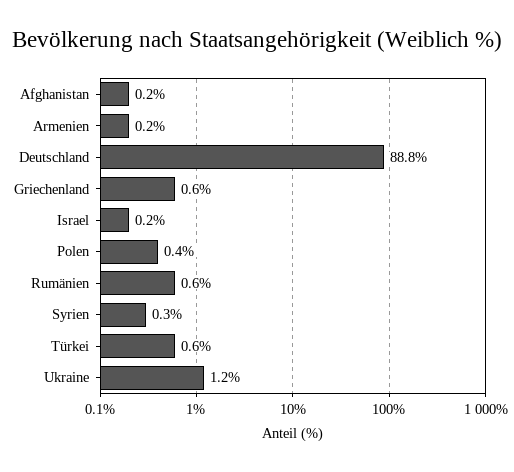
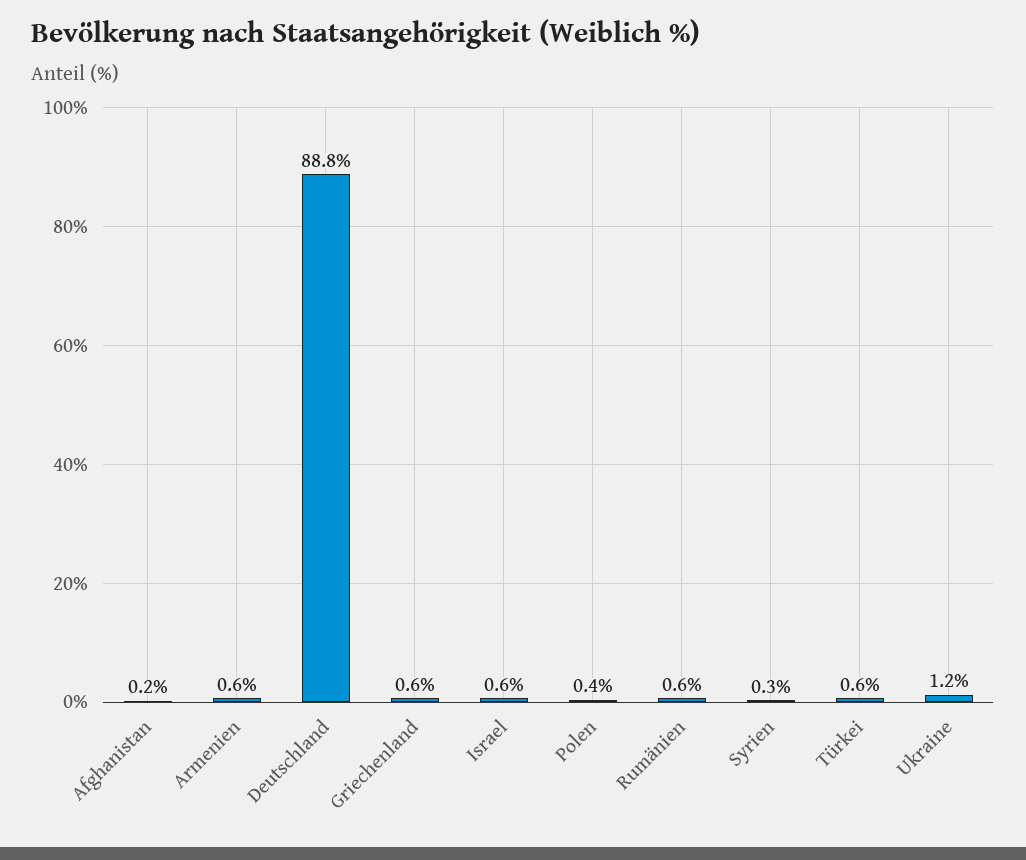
Armenien: 0.2 -> 0.6
Israel: 0.2 -> 0.6

